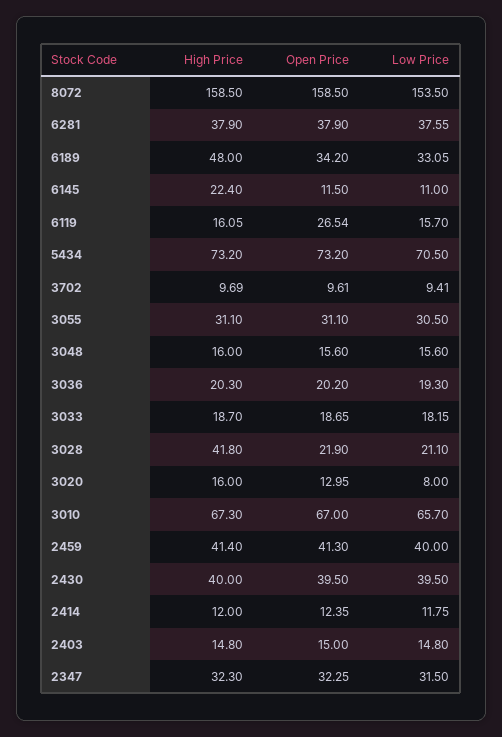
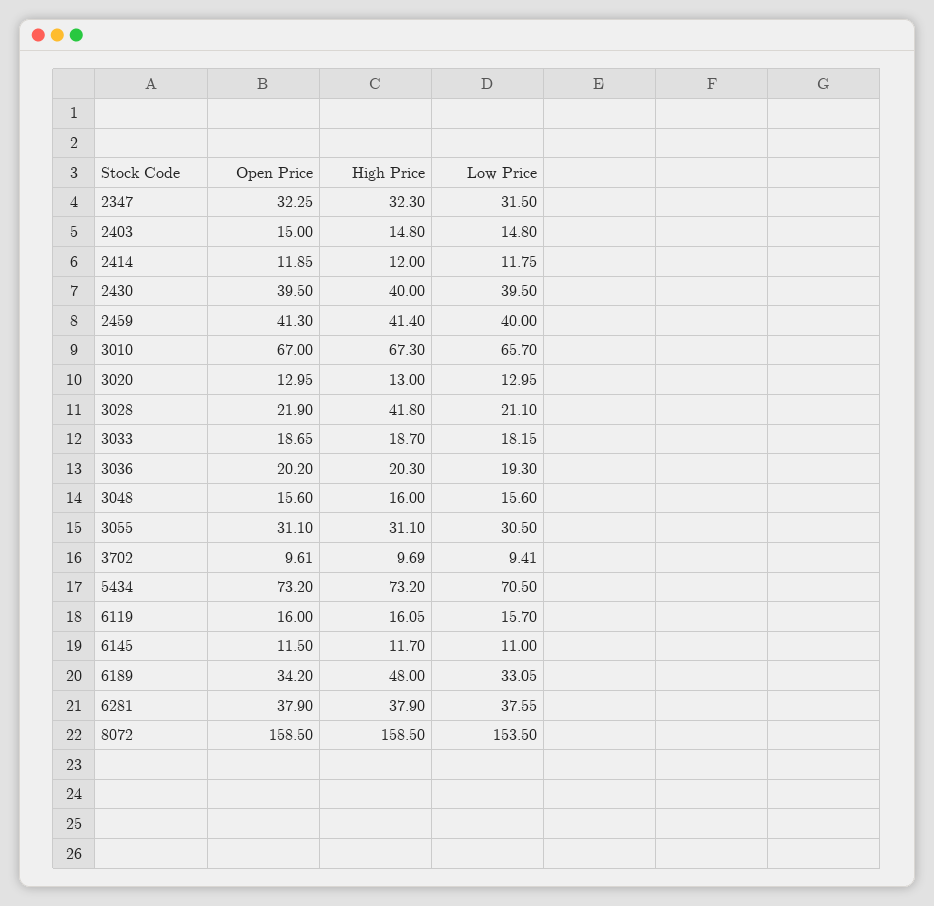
High Price, 6145: 22.4 -> 11.7
Open Price, 6119: 26.54 -> 16
High Price, 3020: 16 -> 13
Low Price, 3020: 8 -> 12.95
Open Price, 2414: 12.35 -> 11.85

